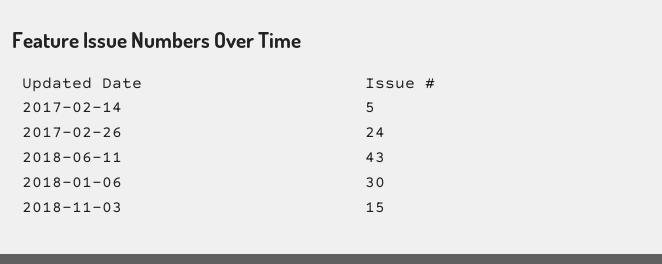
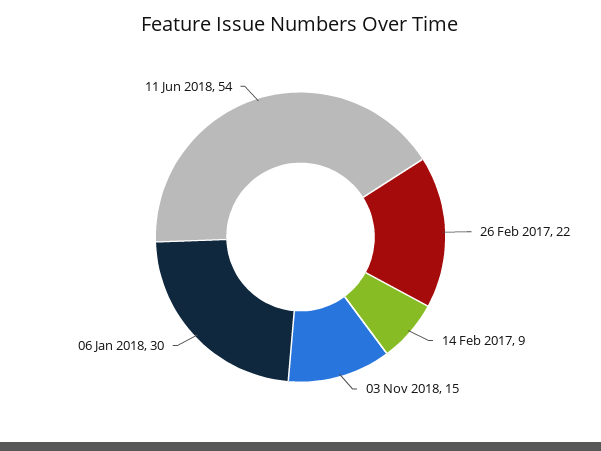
2017-02-14: 5 -> 9
2017-02-26: 24 -> 22
2018-06-11: 43 -> 54

